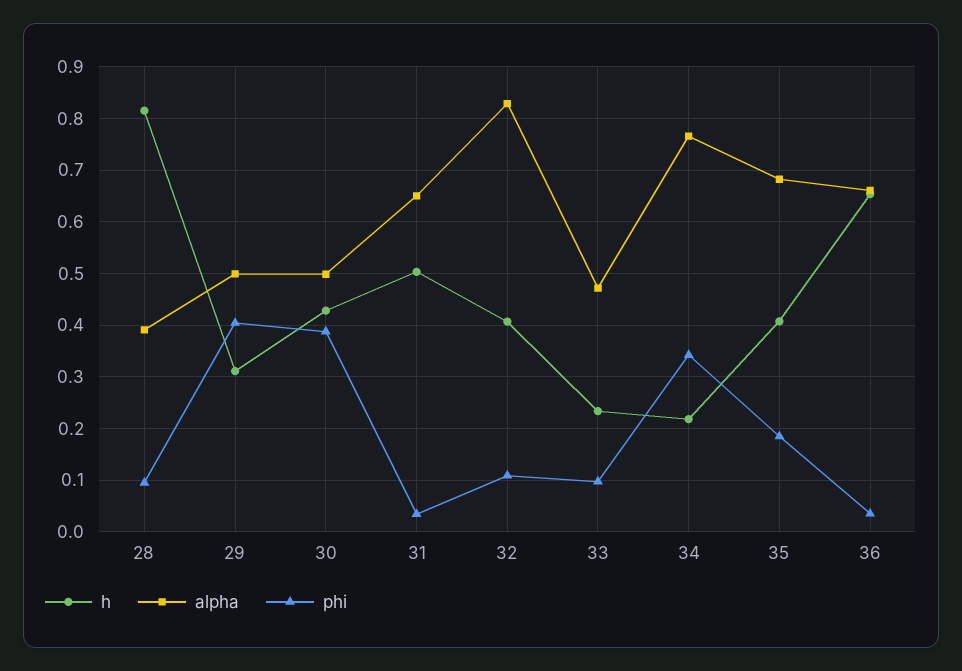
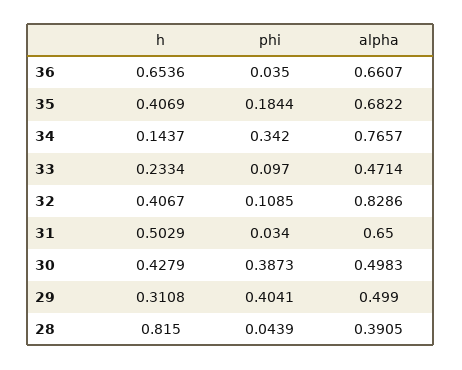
phi, 28: 0.1 -> 0.0439
h, 34: 0.22 -> 0.1437

